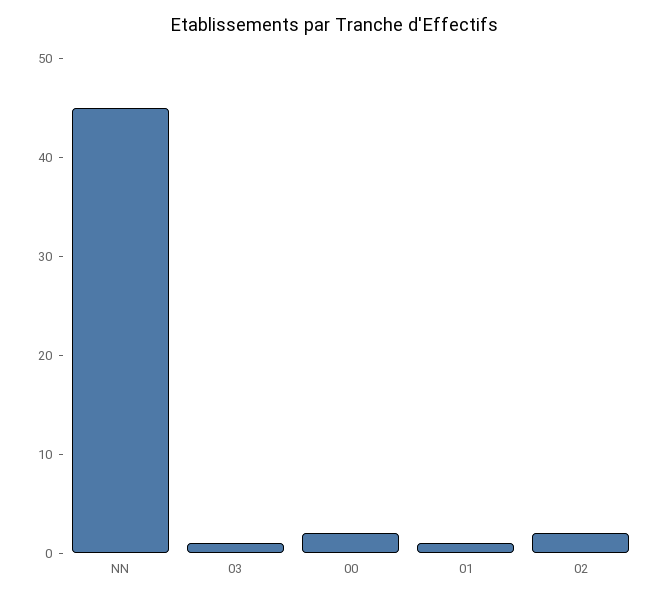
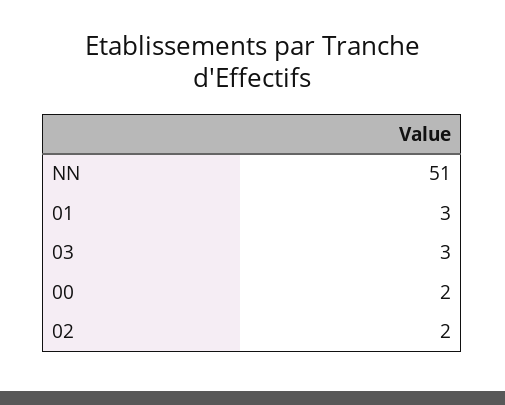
NN: 45 -> 51
03: 1 -> 3
01: 1 -> 3

